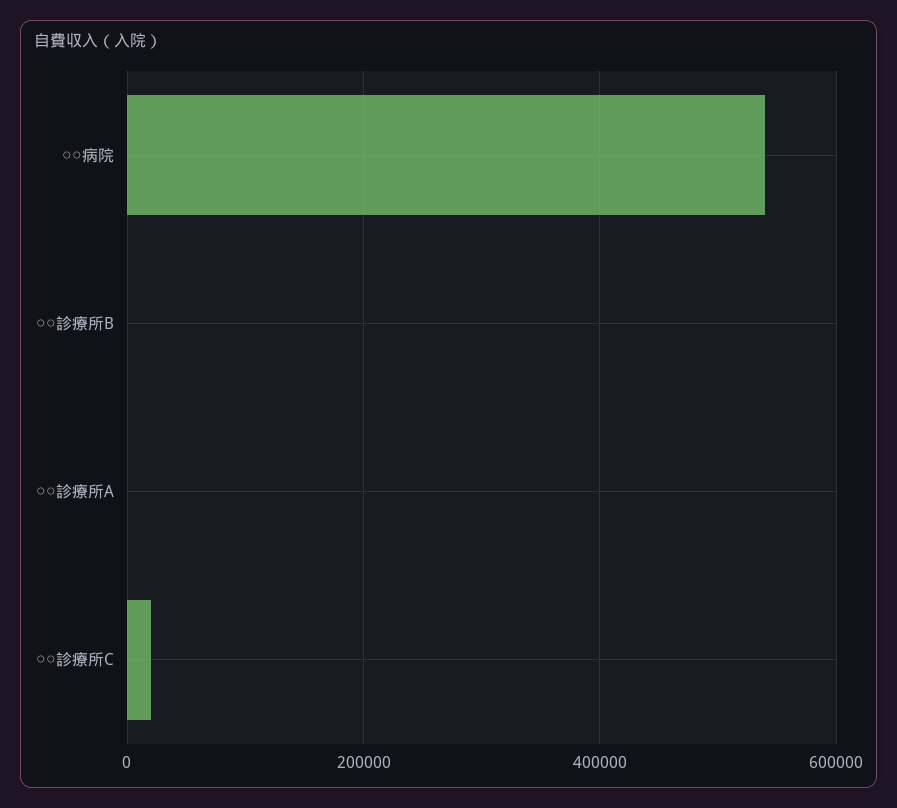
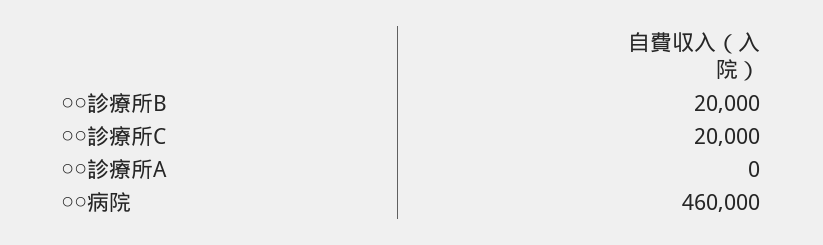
○○病院: 540000 -> 460000
○○診療所B: 0 -> 20000

